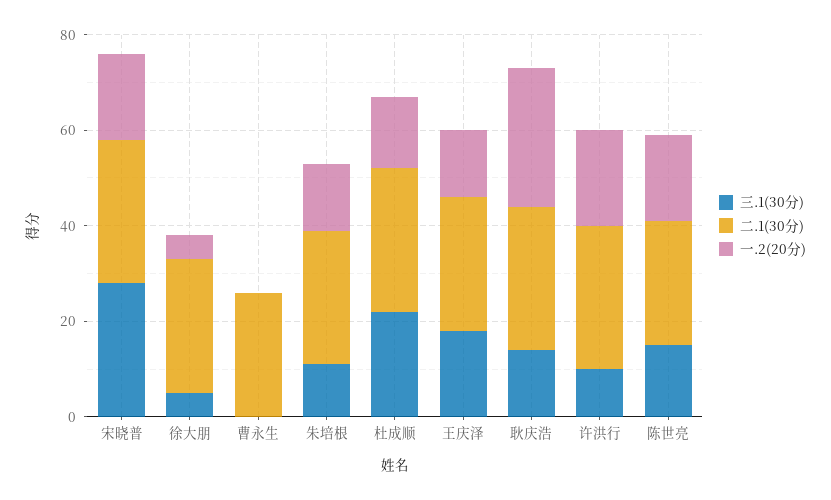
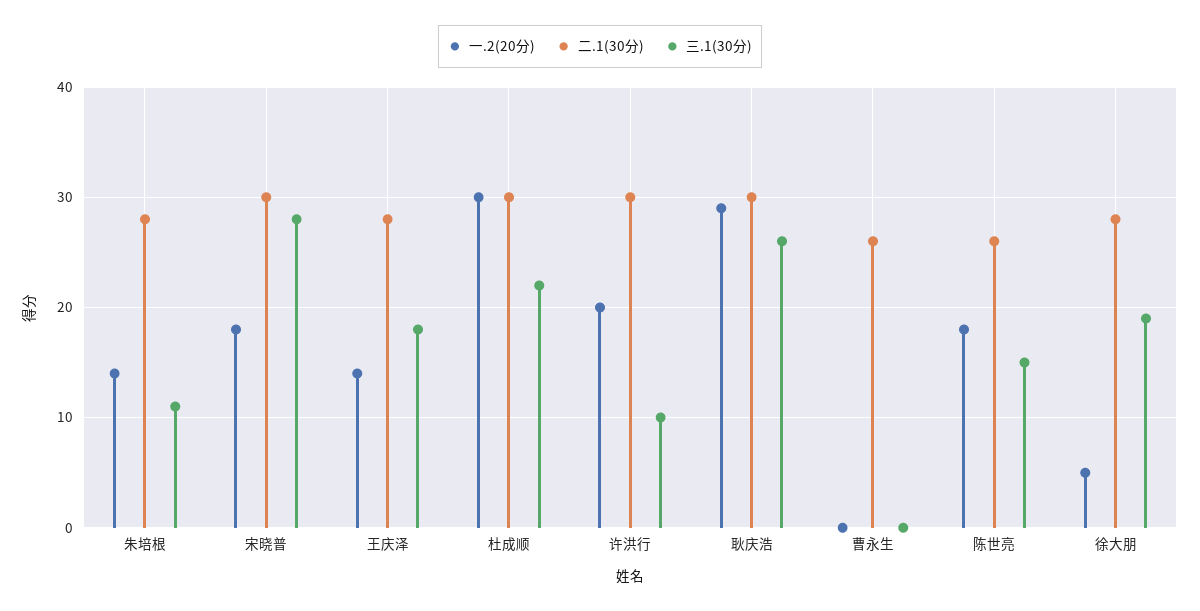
三.1(30分), 徐大朋: 5 -> 19
一.2(20分), 杜成顺: 15 -> 30
三.1(30分), 耿庆浩: 15 -> 26

